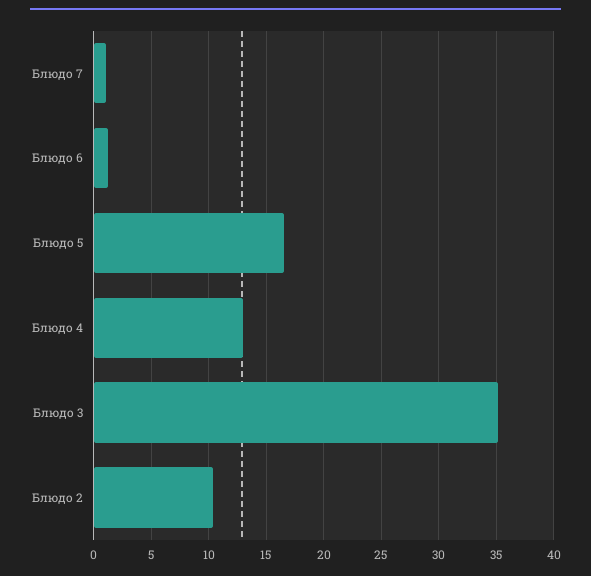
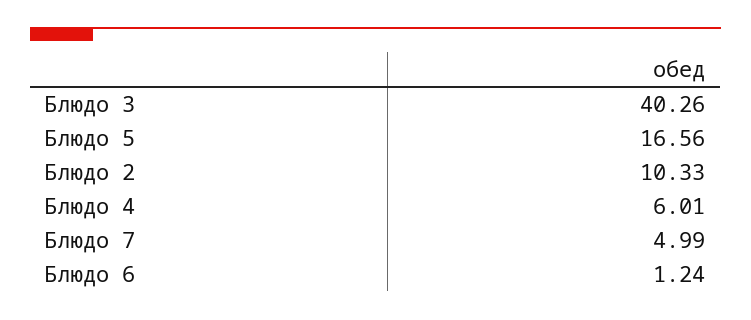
Блюдо 7: 1 -> 4.99
Блюдо 4: 13 -> 6.01
Блюдо 3: 35 -> 40.26

